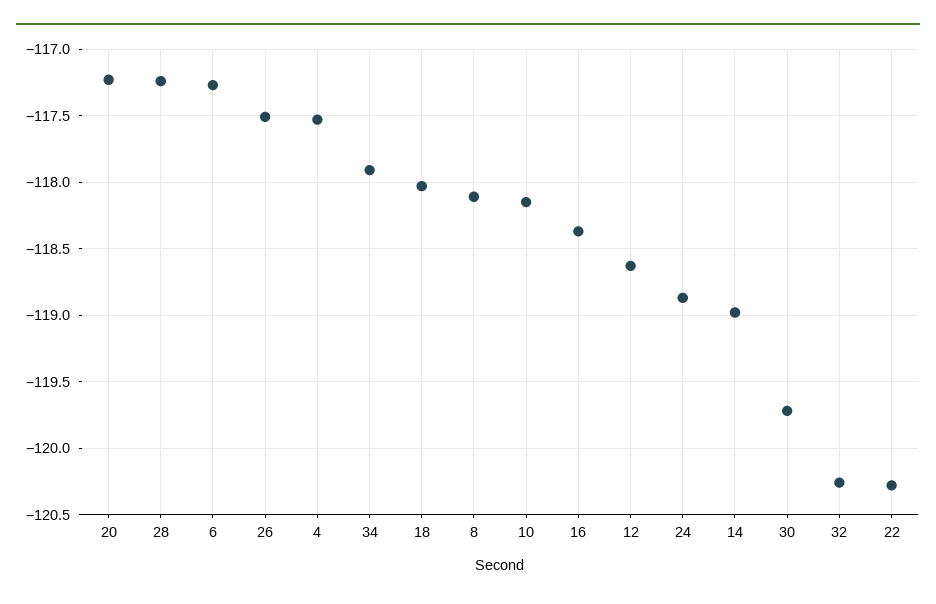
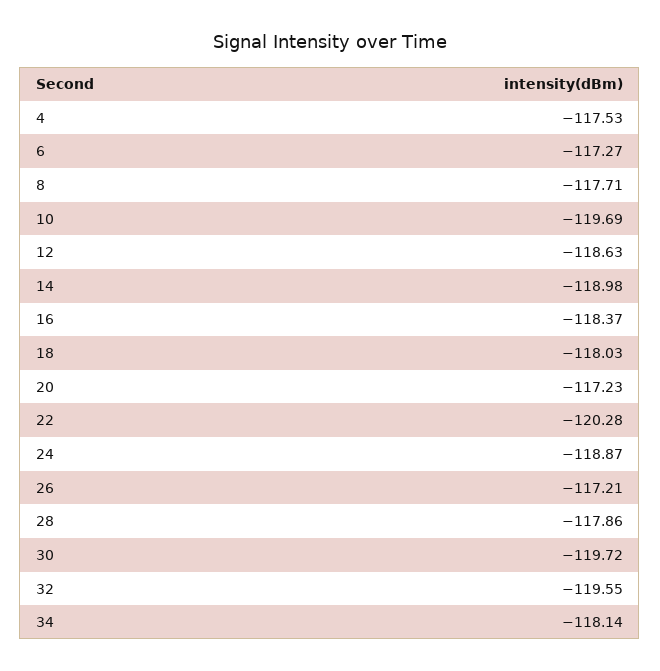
28: -117.25 -> -117.86
26: -117.5 -> -117.21
34: -117.9 -> -118.14
8: -118.1 -> -117.71
10: -118.15 -> -119.69
32: -120.25 -> -119.55

